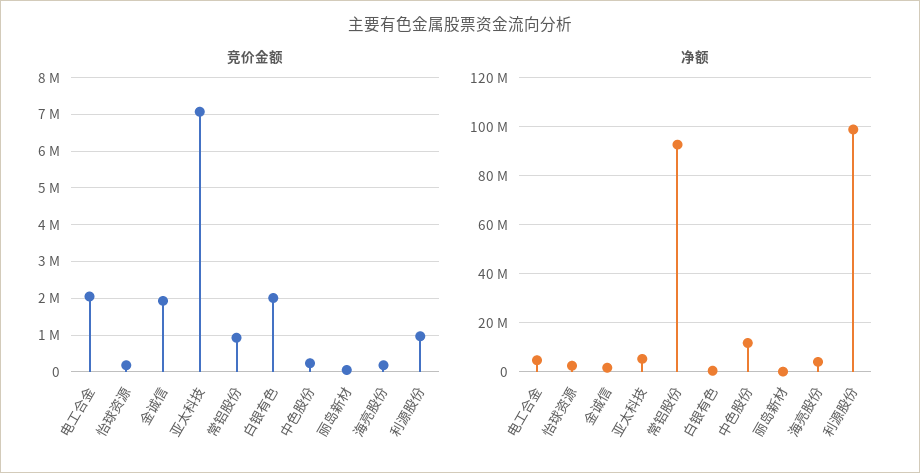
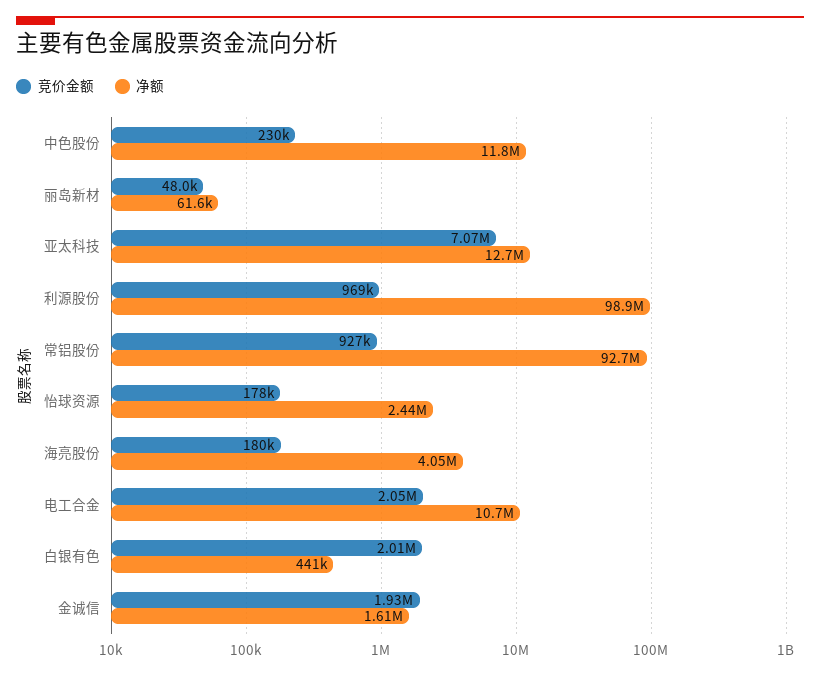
净额, 电工合金: 5000000 -> 10700000
净额, 亚太科技: 5000000 -> 12700000

